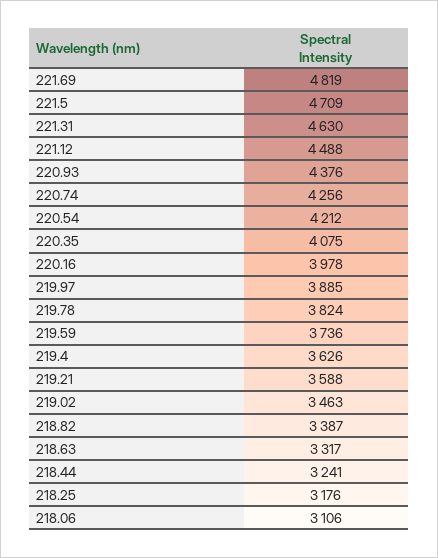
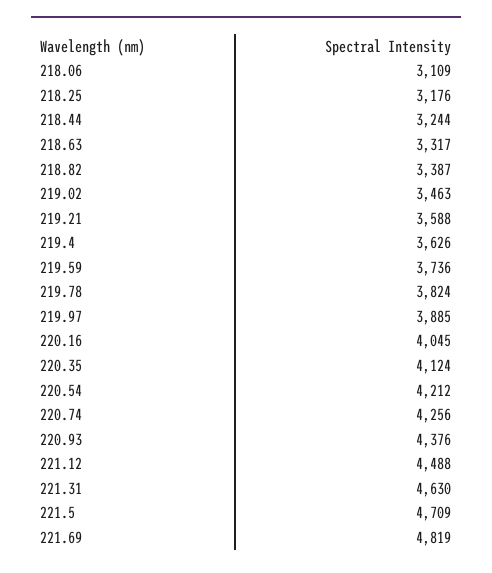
220.35: 4075 -> 4124
220.16: 3978 -> 4045
218.44: 3241 -> 3244
218.06: 3106 -> 3109

